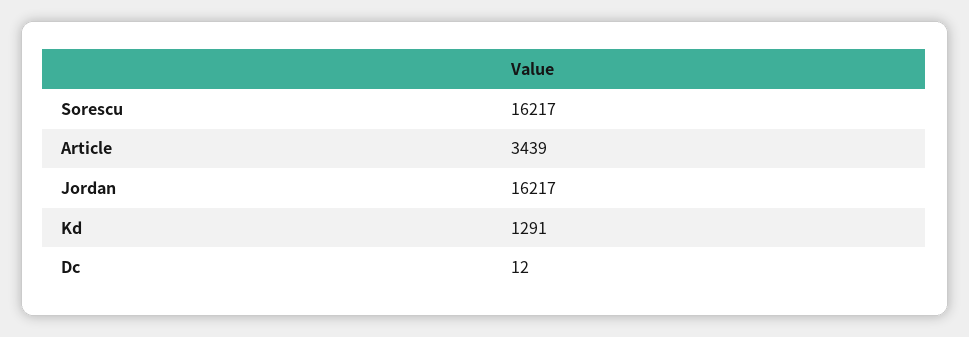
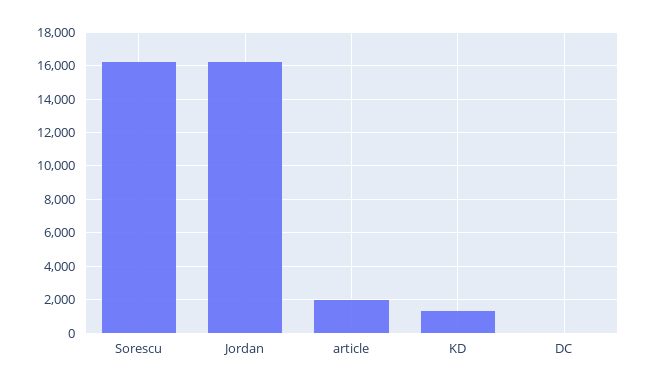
Article: 3439 -> 2000

